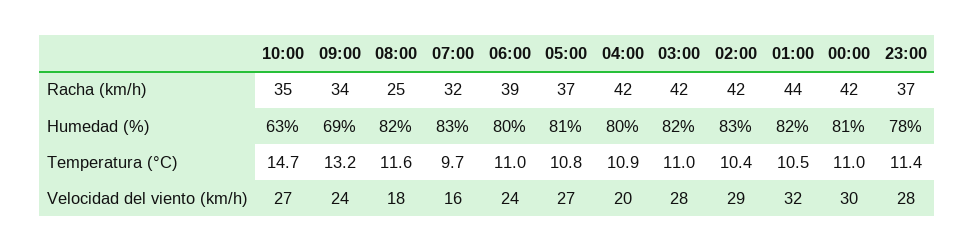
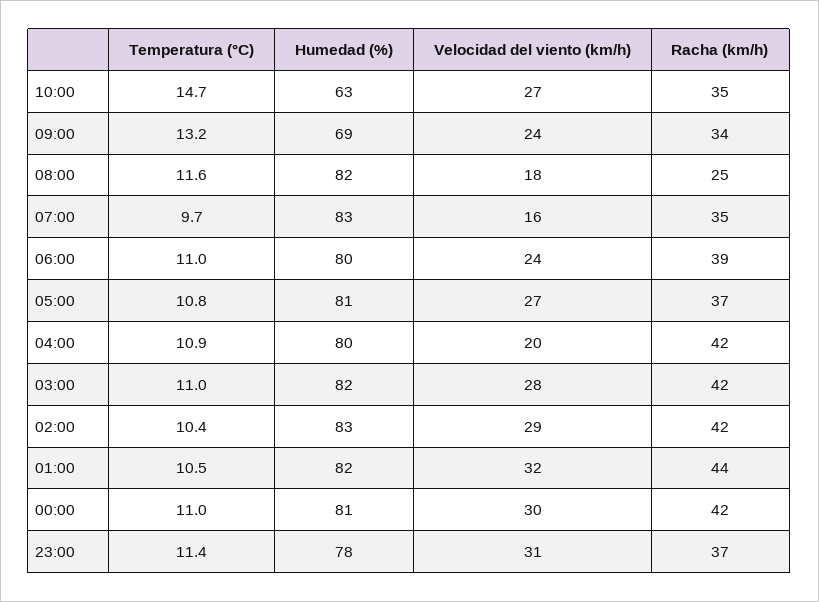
07:00, Racha (km/h): 32 -> 35
23:00, Velocidad del viento (km/h): 28 -> 31

